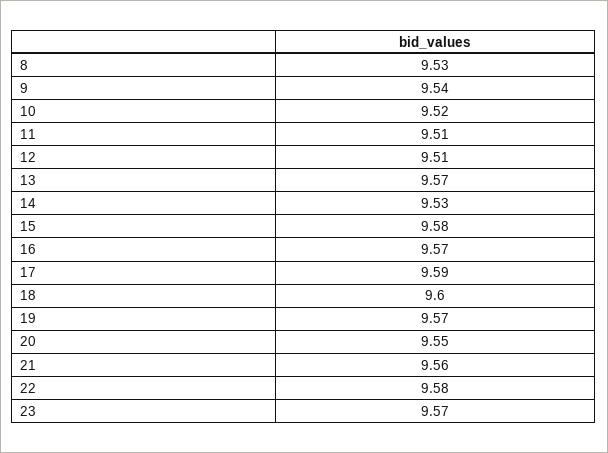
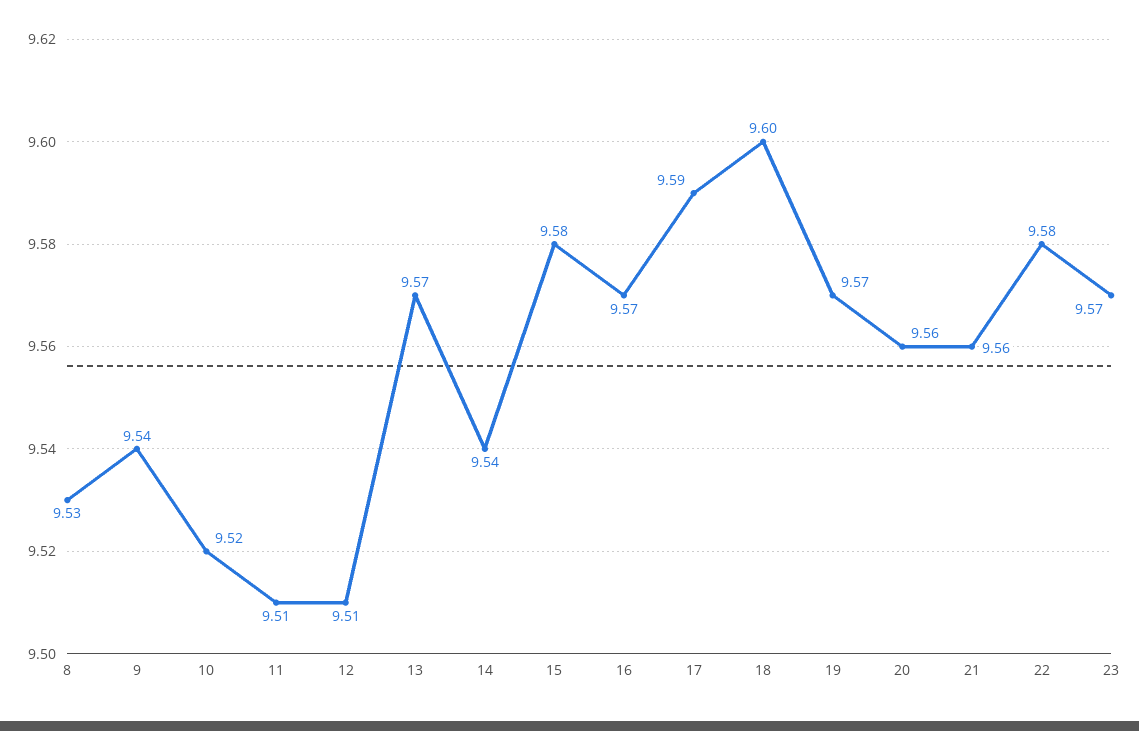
14: 9.53 -> 9.54
20: 9.55 -> 9.56

